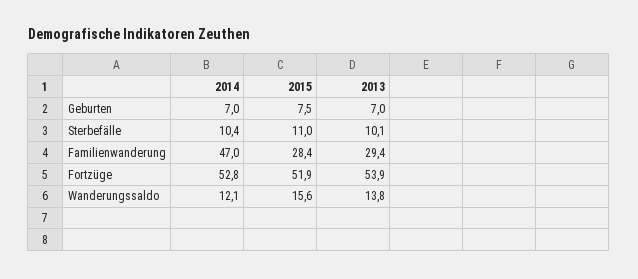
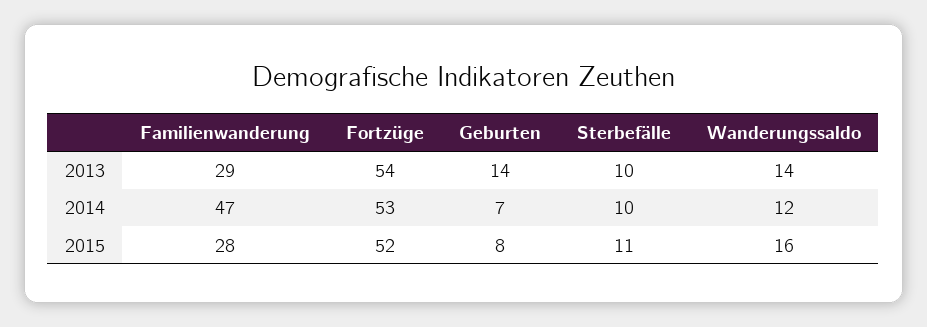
2013, Geburten: 7 -> 14

